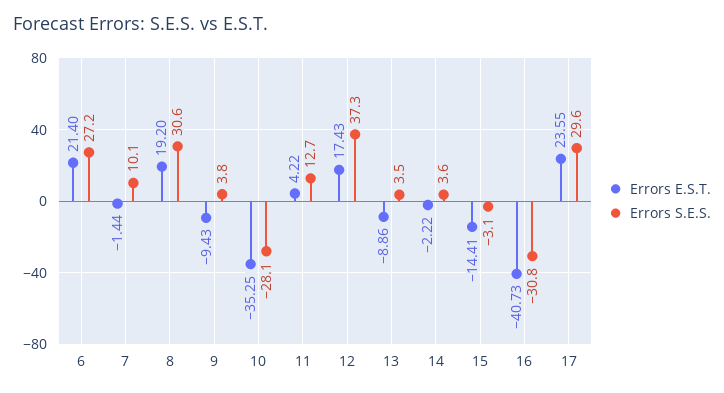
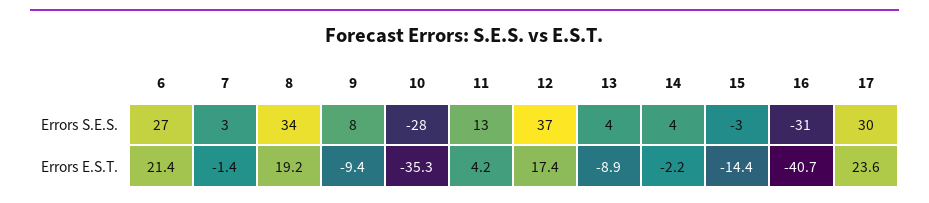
Errors S.E.S., 7: 10.1 -> 3
Errors S.E.S., 8: 30.6 -> 34
Errors S.E.S., 9: 3.8 -> 8

